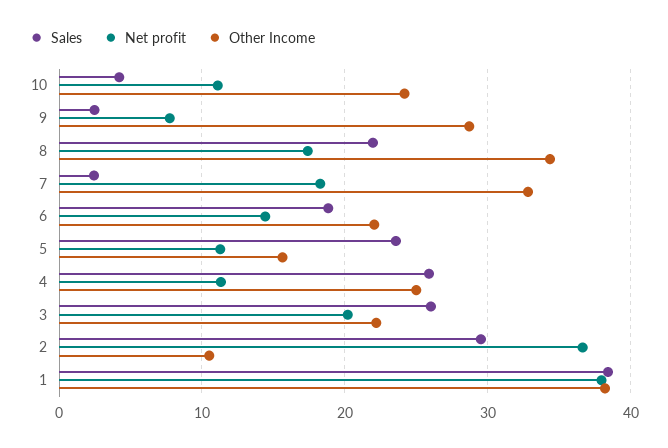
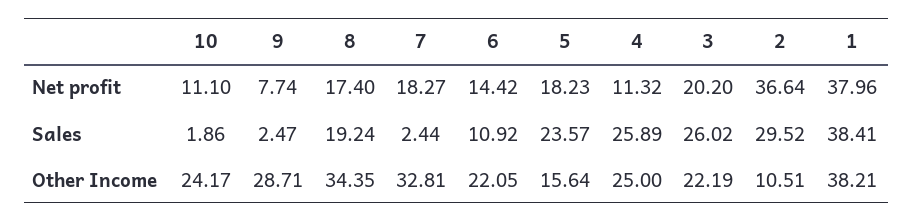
Sales, 10: 4 -> 1.86
Sales, 8: 22 -> 19.24
Sales, 6: 19 -> 10.92
Net profit, 5: 11 -> 18.23

